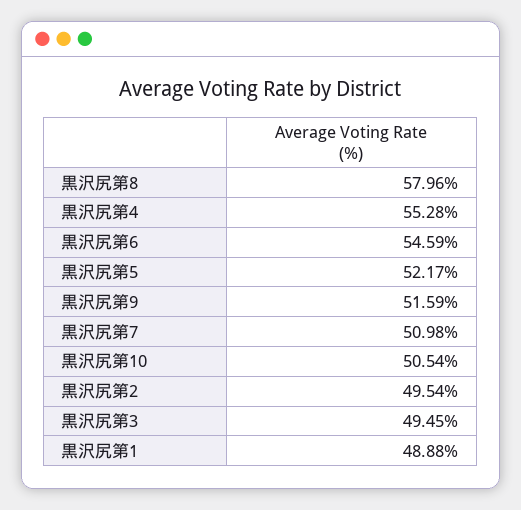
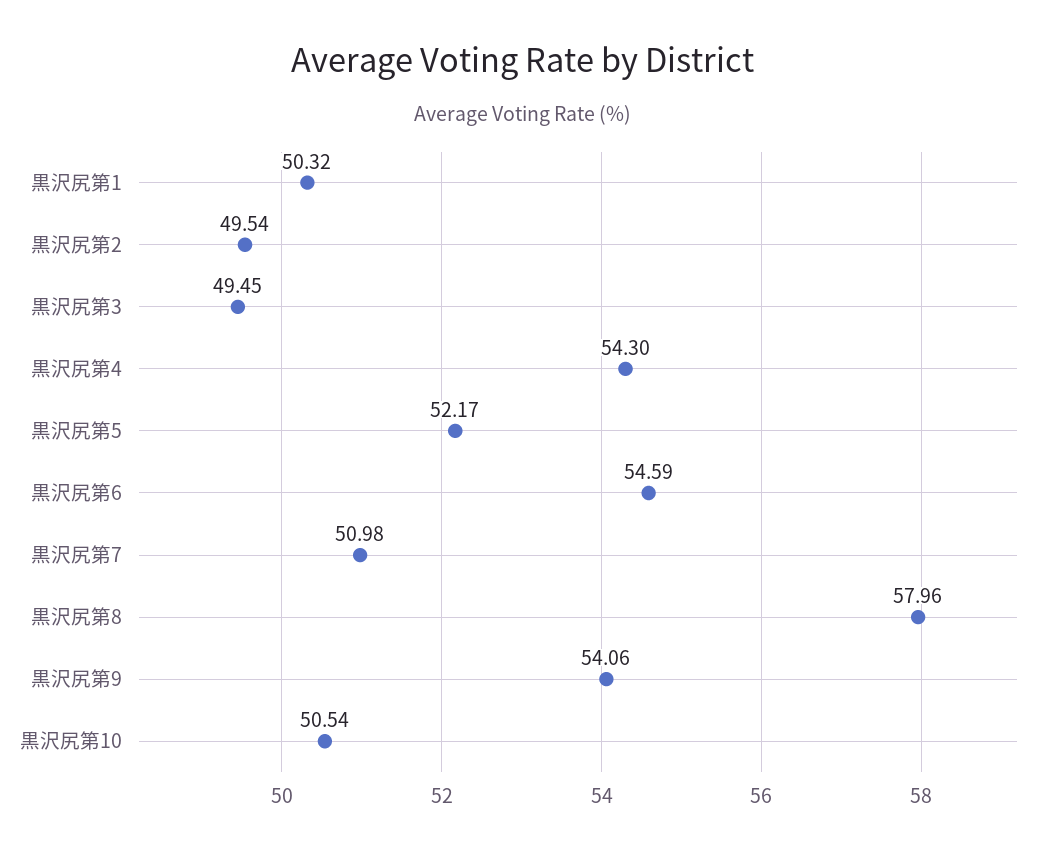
黒沢尻第4: 55.28 -> 54.3
黒沢尻第9: 51.59 -> 54.06
黒沢尻第1: 48.88 -> 50.32

